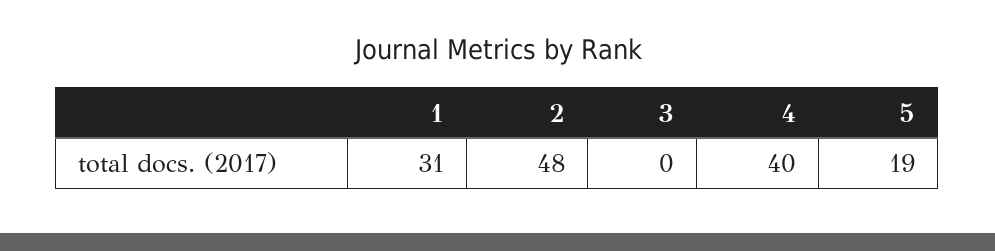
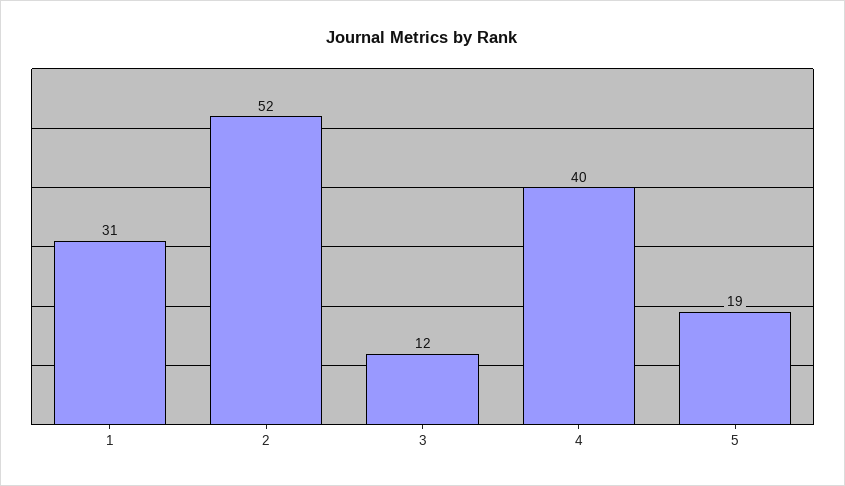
2: 48 -> 52
3: 0 -> 12

